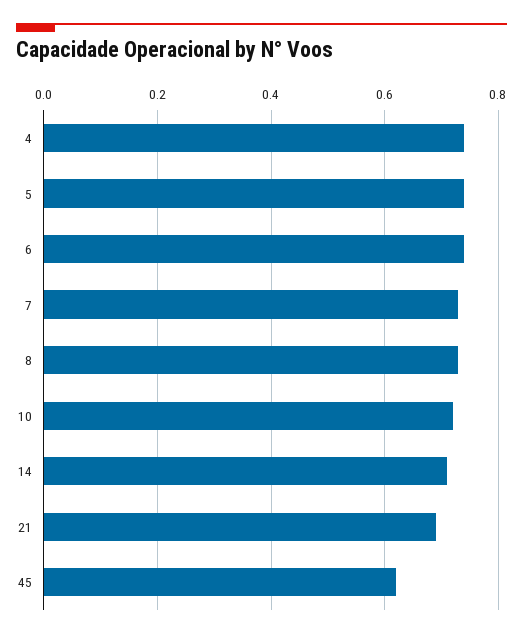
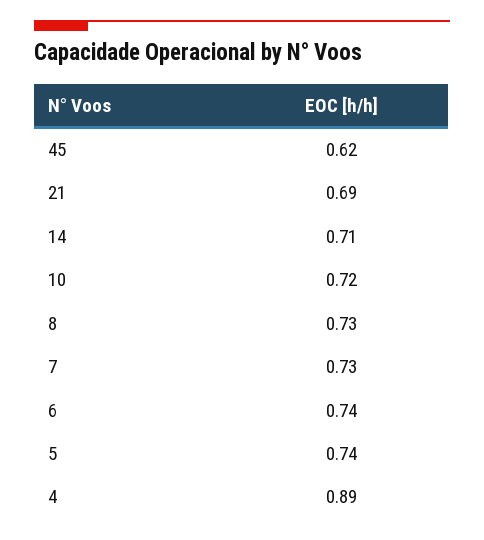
4: 0.75 -> 0.89

